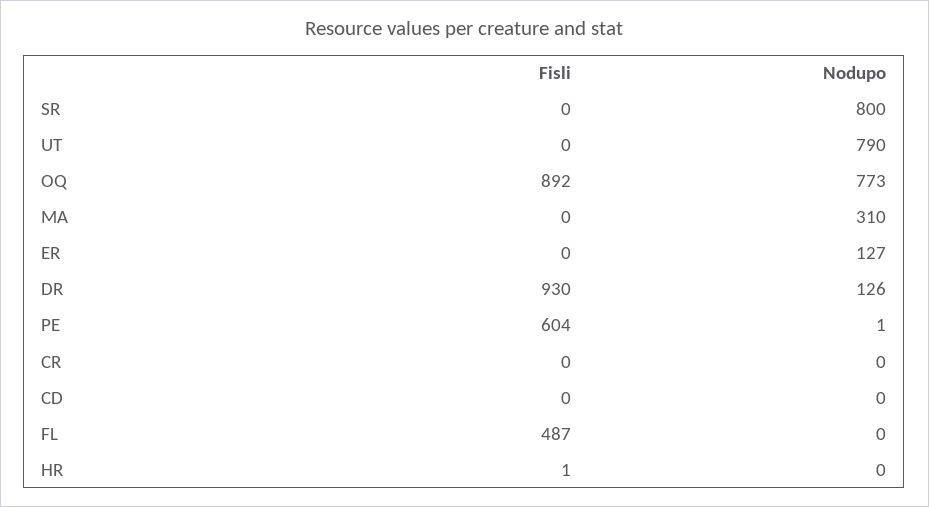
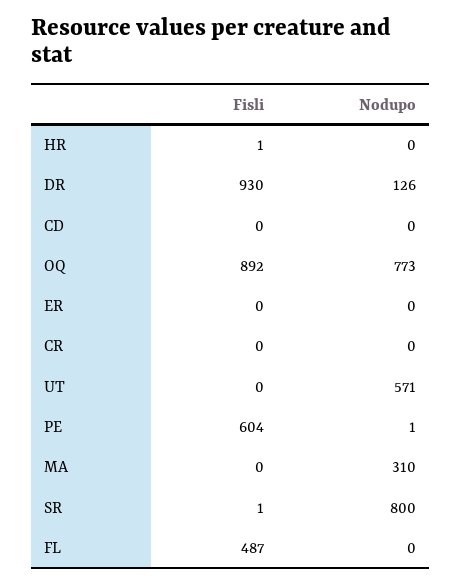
Fisli, SR: 0 -> 1
Nodupo, UT: 790 -> 571
Nodupo, ER: 127 -> 0

